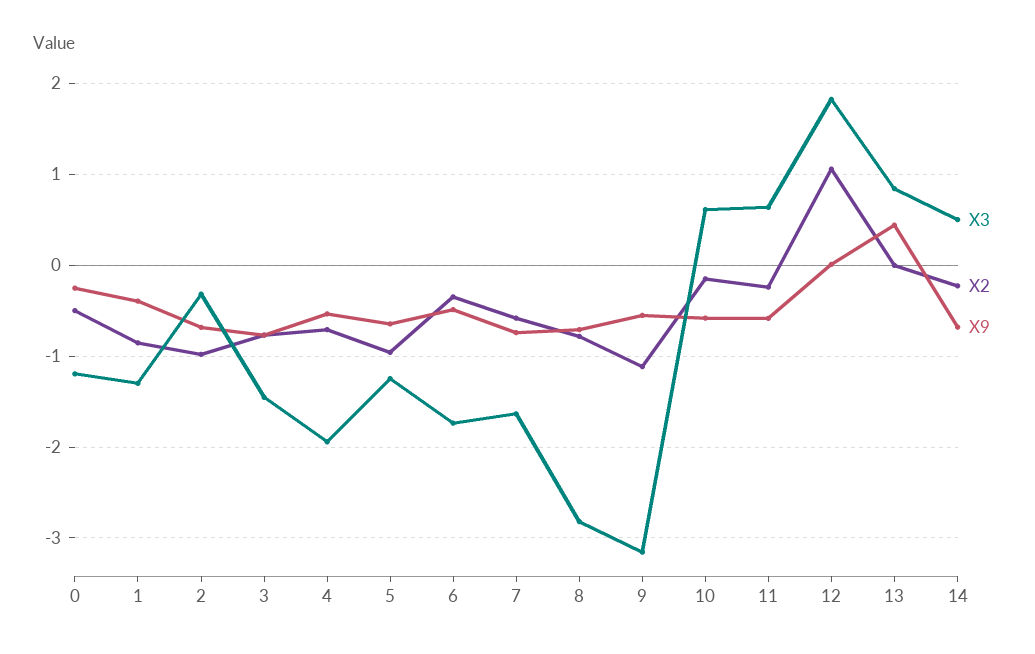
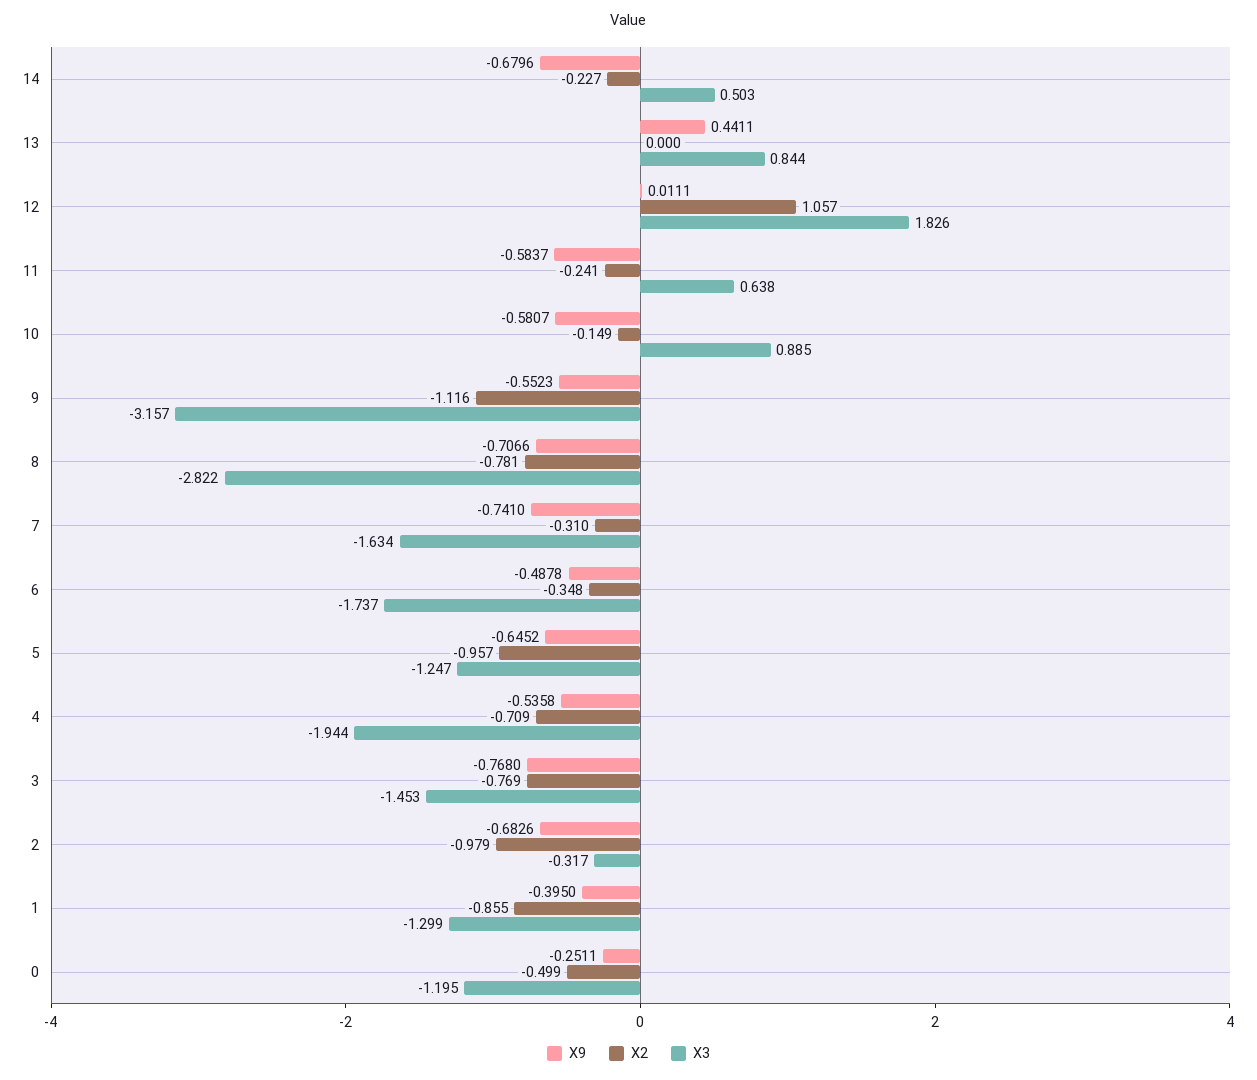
X2, 7: -0.6 -> -0.31
X3, 10: 0.6 -> 0.885

